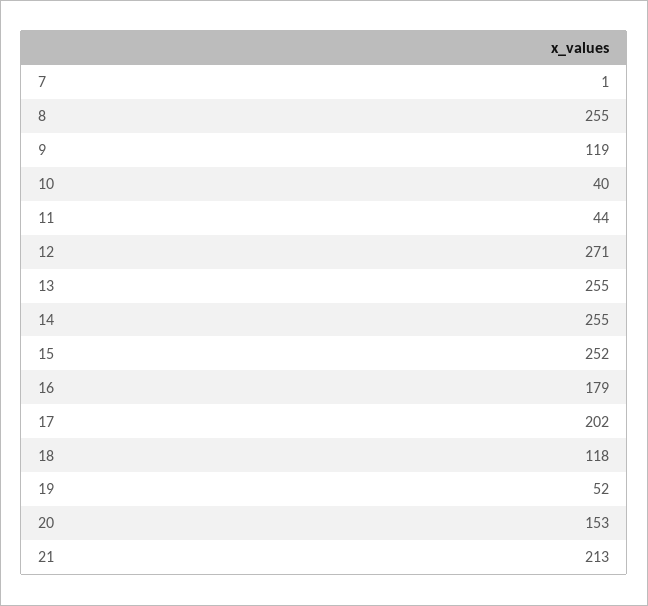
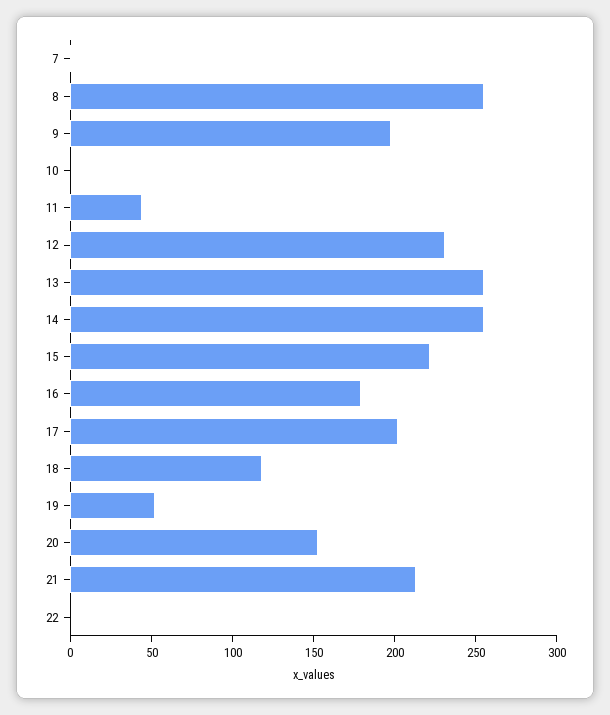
9: 119 -> 200
10: 40 -> 0
12: 271 -> 230
15: 252 -> 220
22: none -> 0

